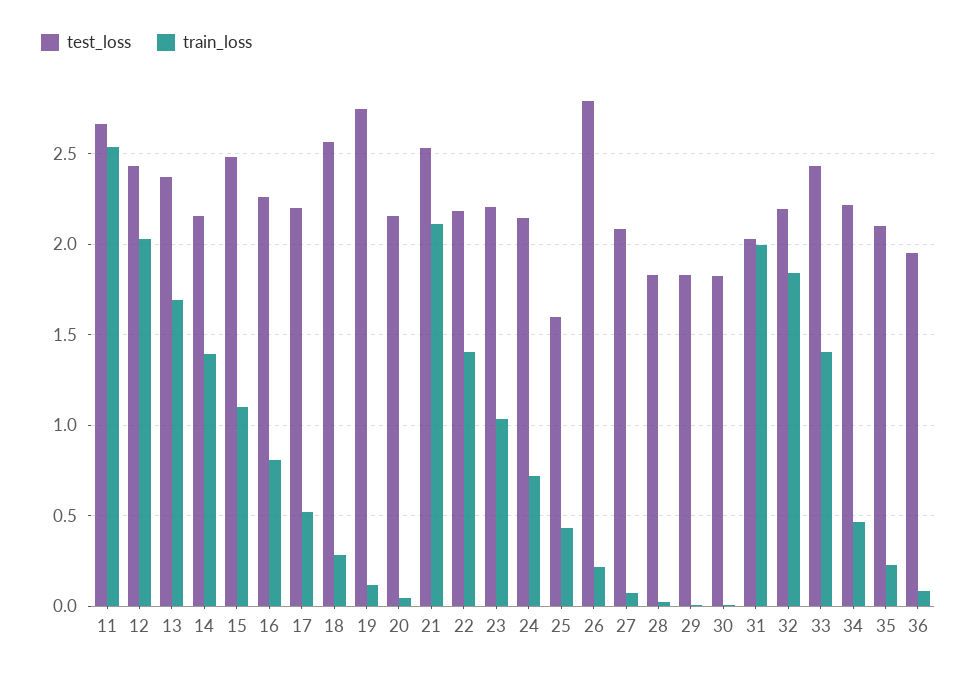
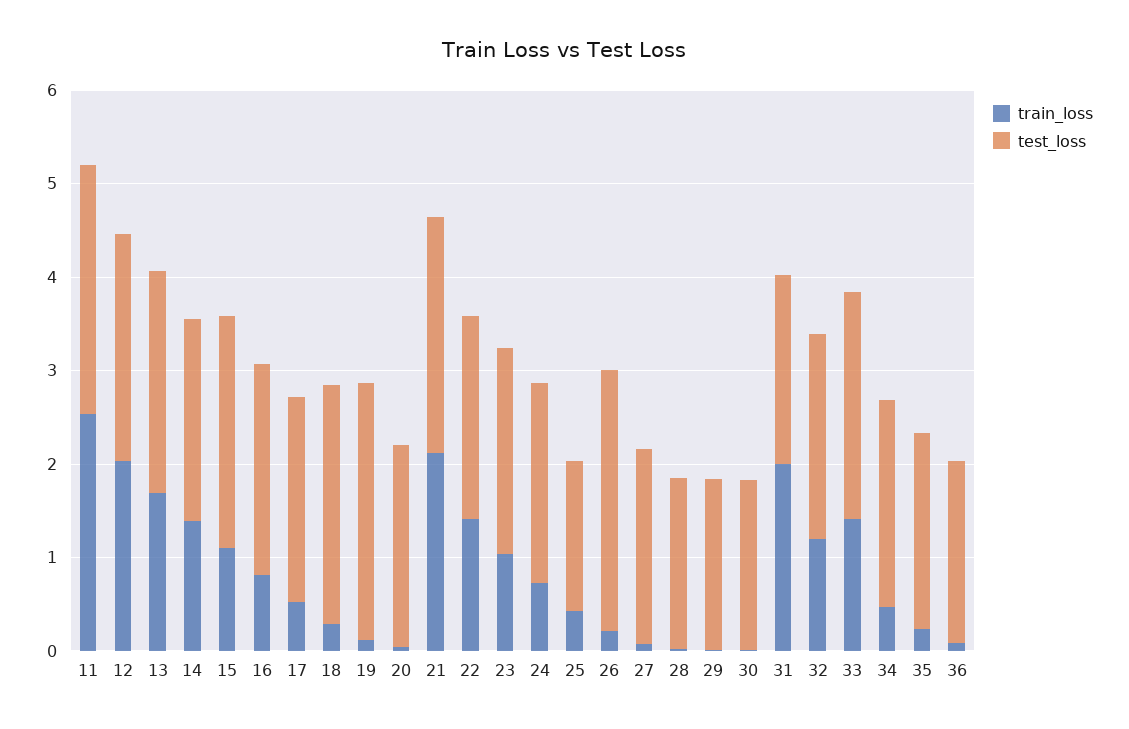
train_loss, 32: 1.85 -> 1.2

